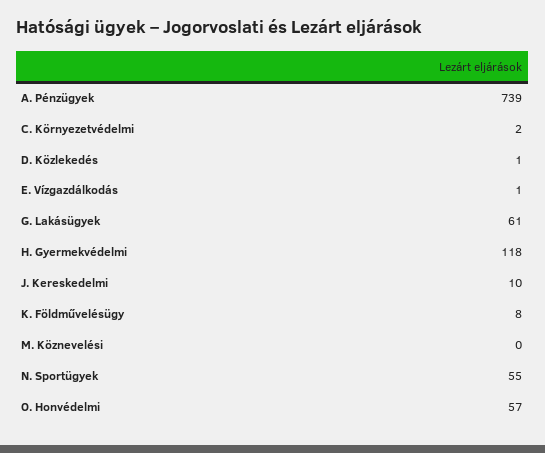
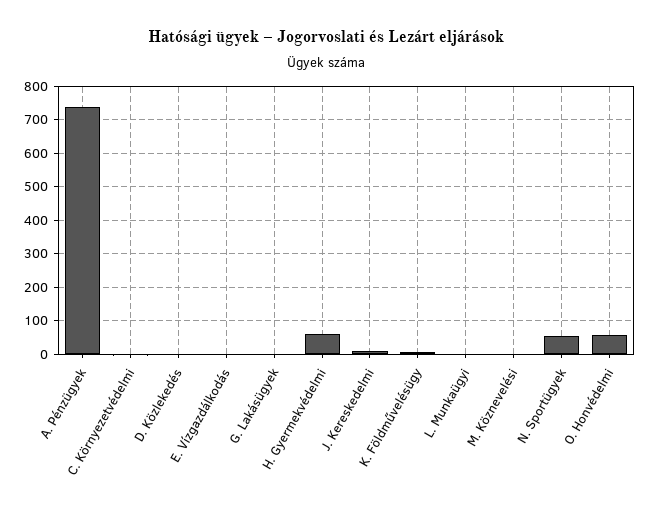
G. Lakásügyek: 61 -> 0
H. Gyermekvédelmi: 118 -> 60
L. Munkaügyi: none -> 0

